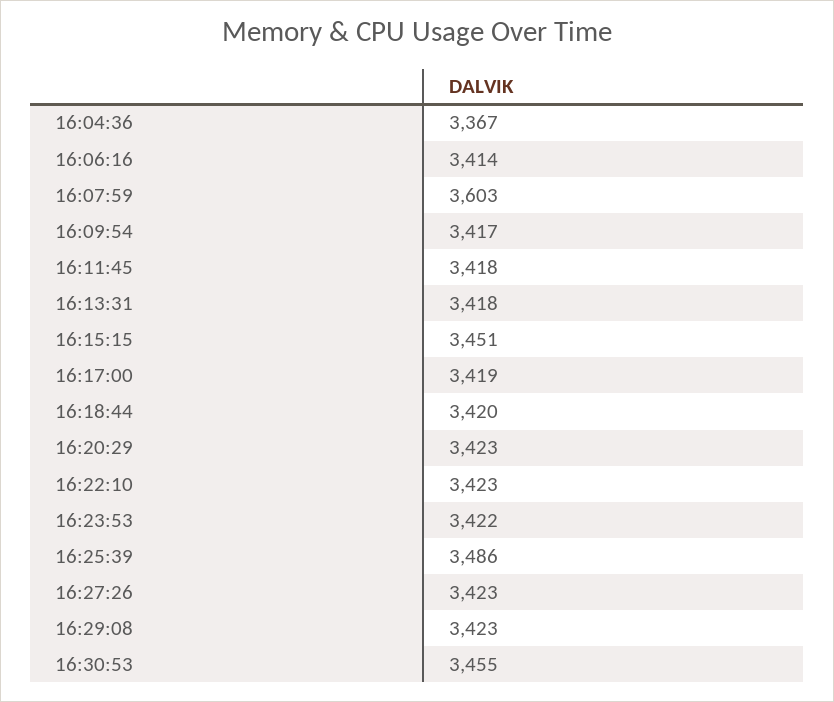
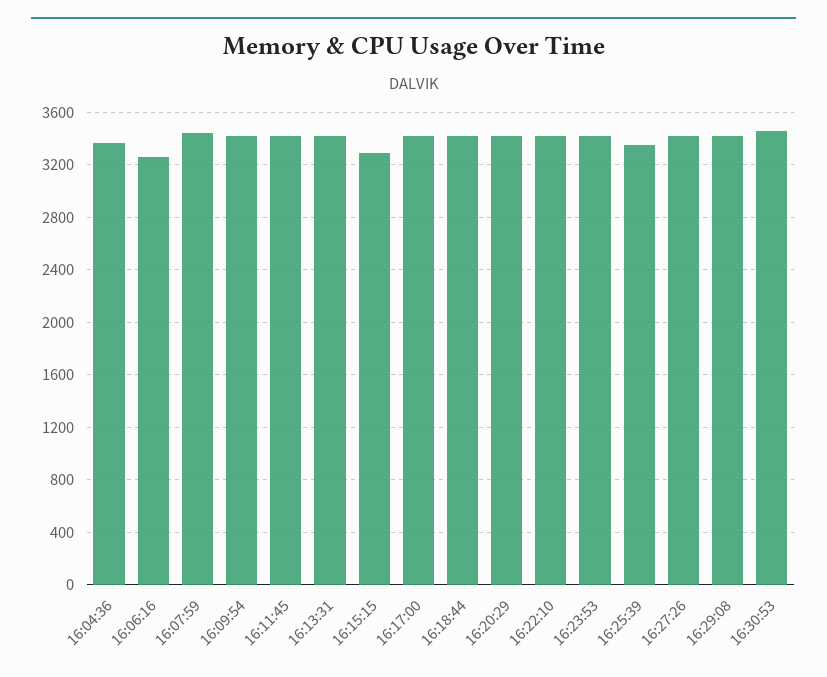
16:06:16: 3414 -> 3250
16:07:59: 3603 -> 3450
16:15:15: 3451 -> 3300
16:25:39: 3486 -> 3350

